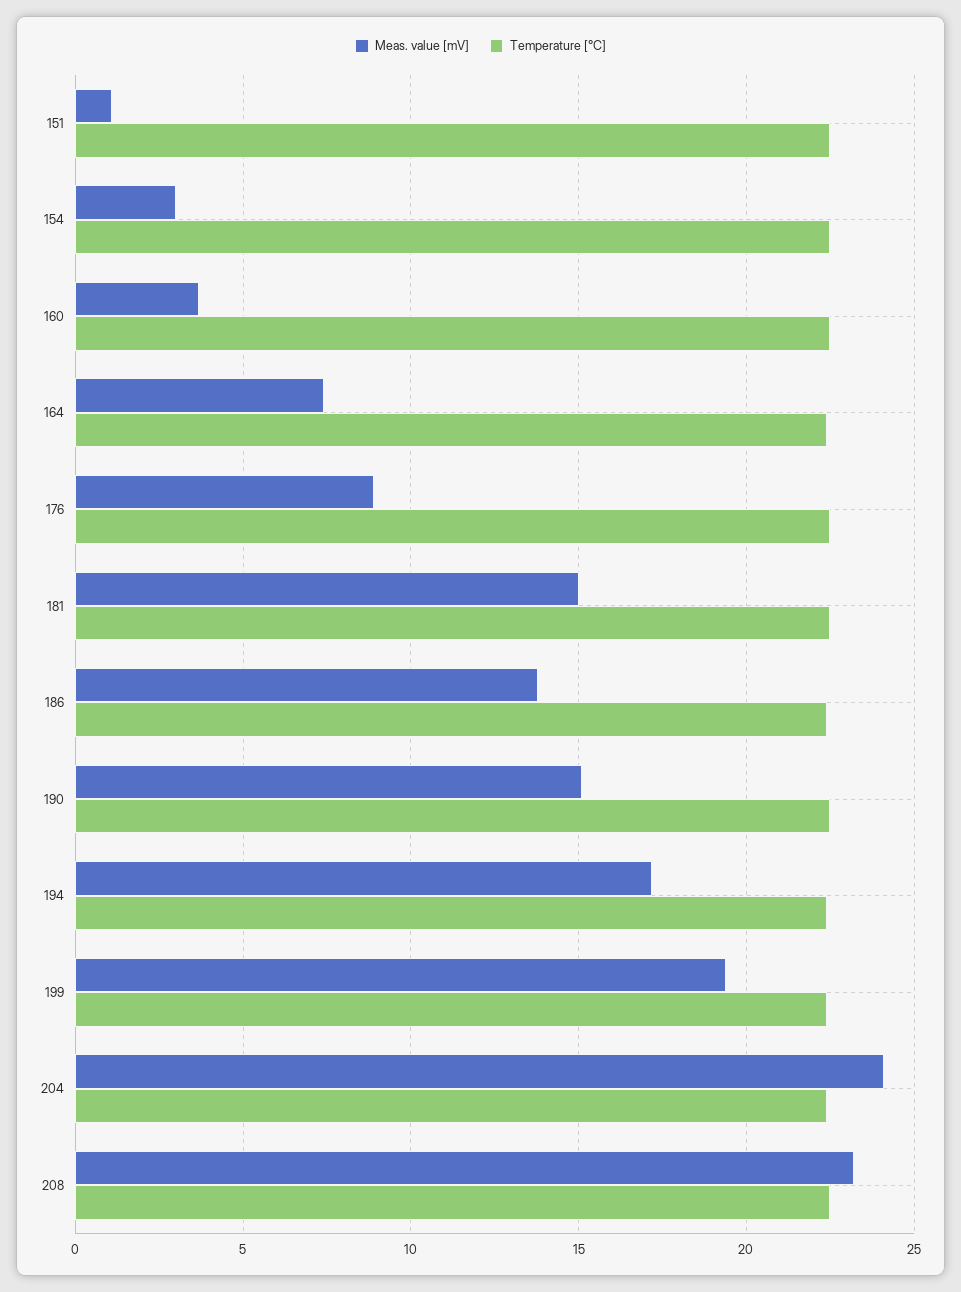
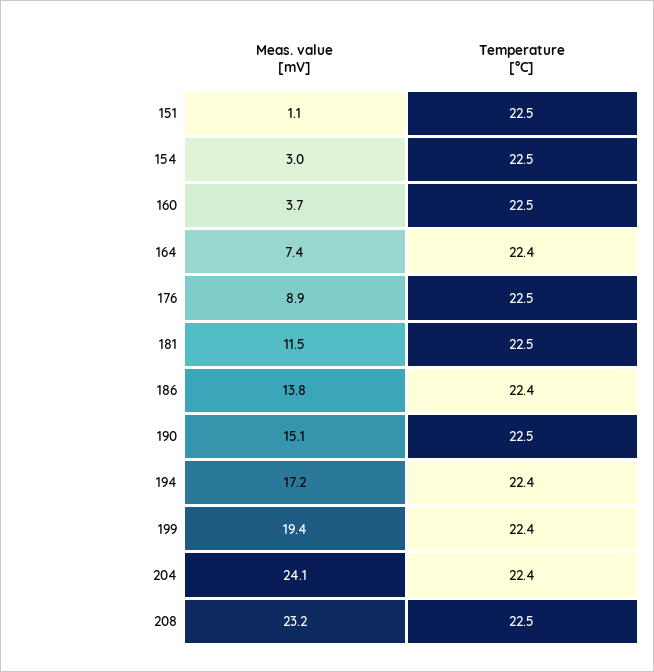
Meas. value [mV], 181: 15 -> 11.5

